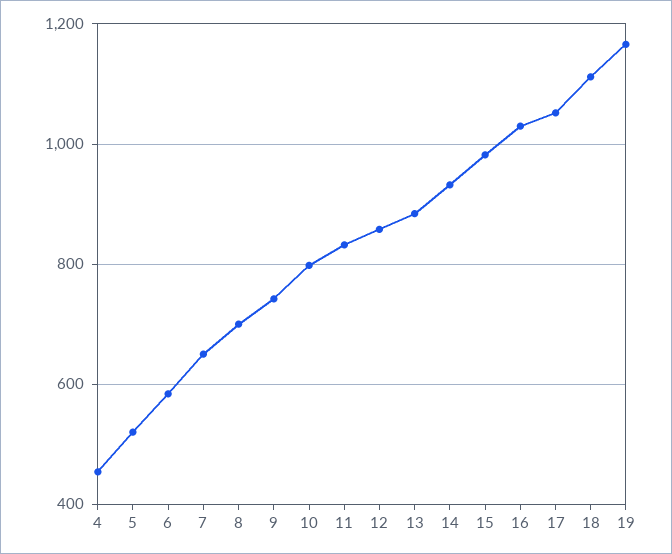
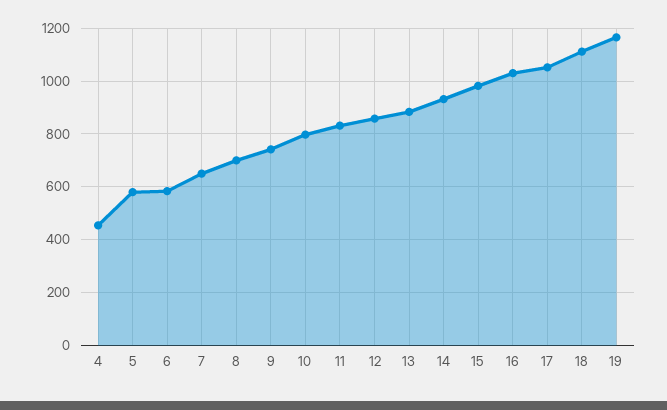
5: 520 -> 575

